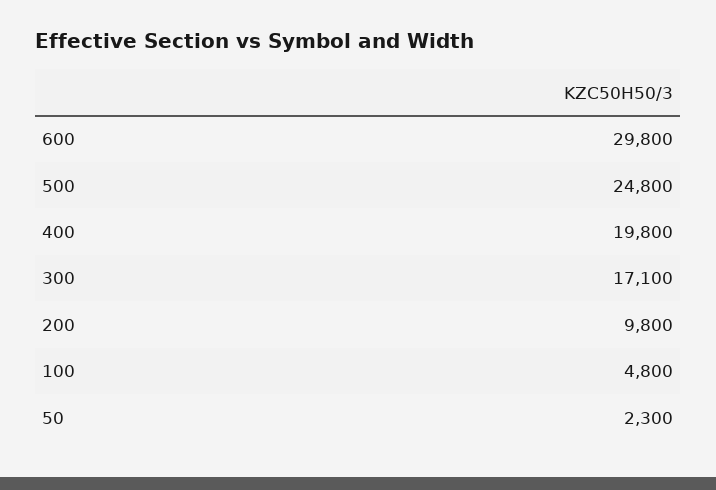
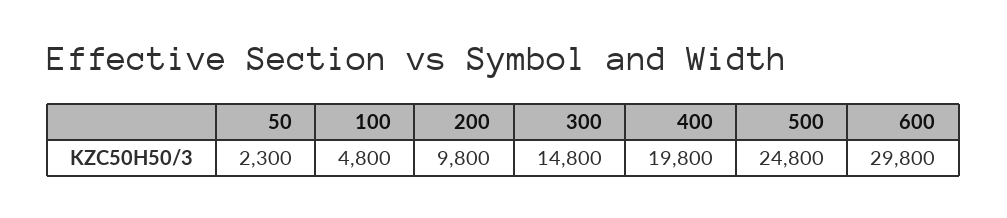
300: 17100 -> 14800

